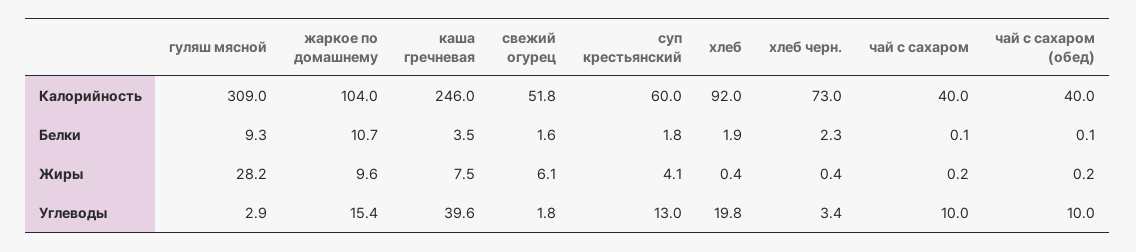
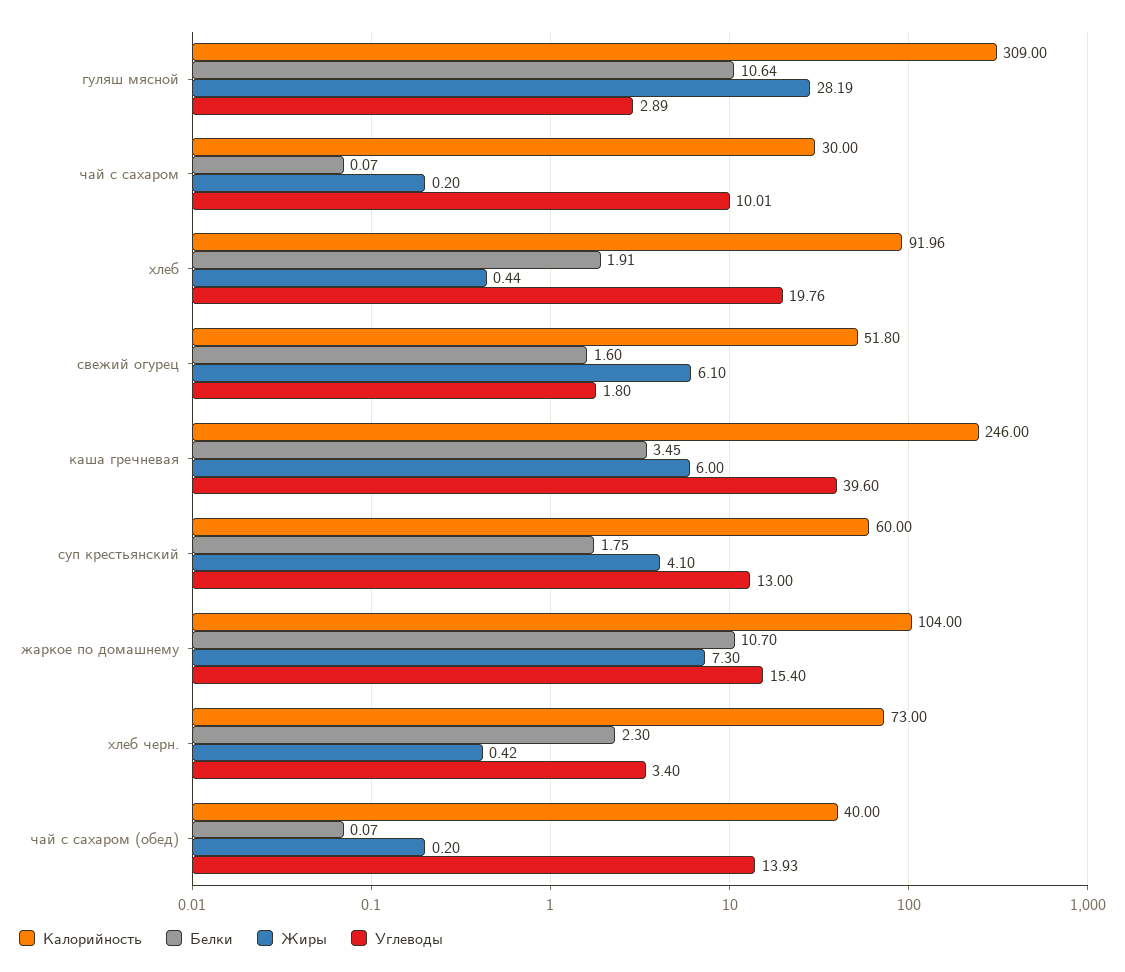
Калорийность, чай с сахаром: 40 -> 30
Белки, гуляш мясной: 9.3 -> 10.64
Жиры, жаркое по домашнему: 9.6 -> 7.3
Жиры, каша гречневая: 7.5 -> 6
Углеводы, чай с сахаром (обед): 10 -> 13.93

